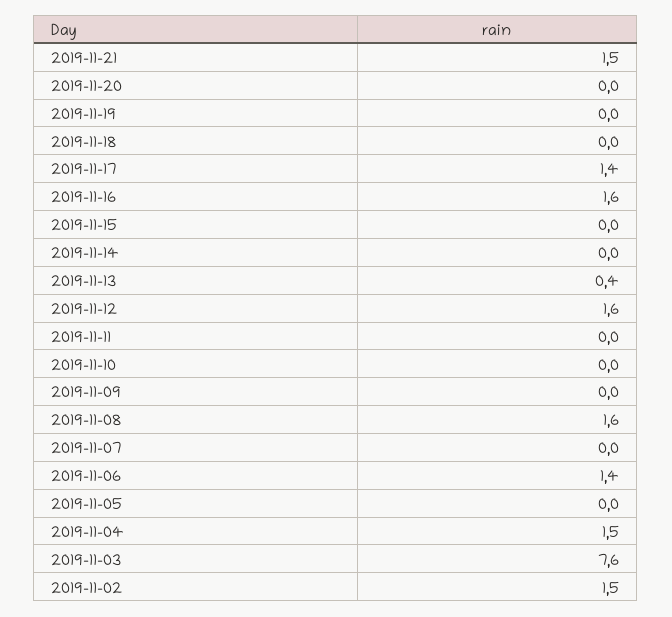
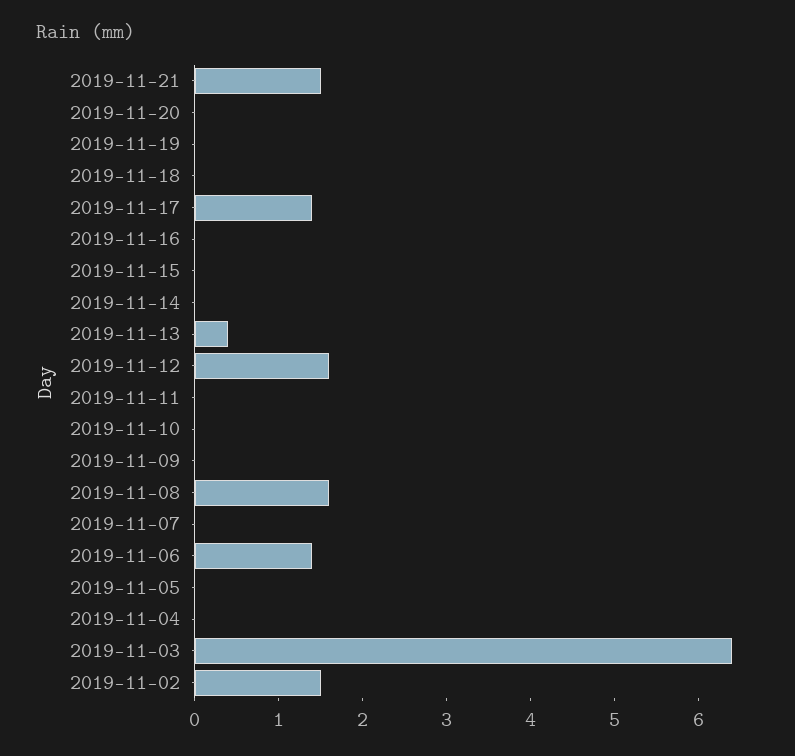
2019-11-16: 1.6 -> 0
2019-11-04: 1.5 -> 0
2019-11-03: 7.6 -> 6.4

